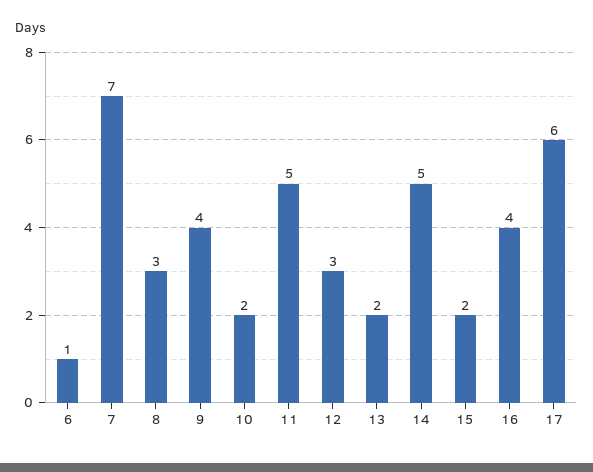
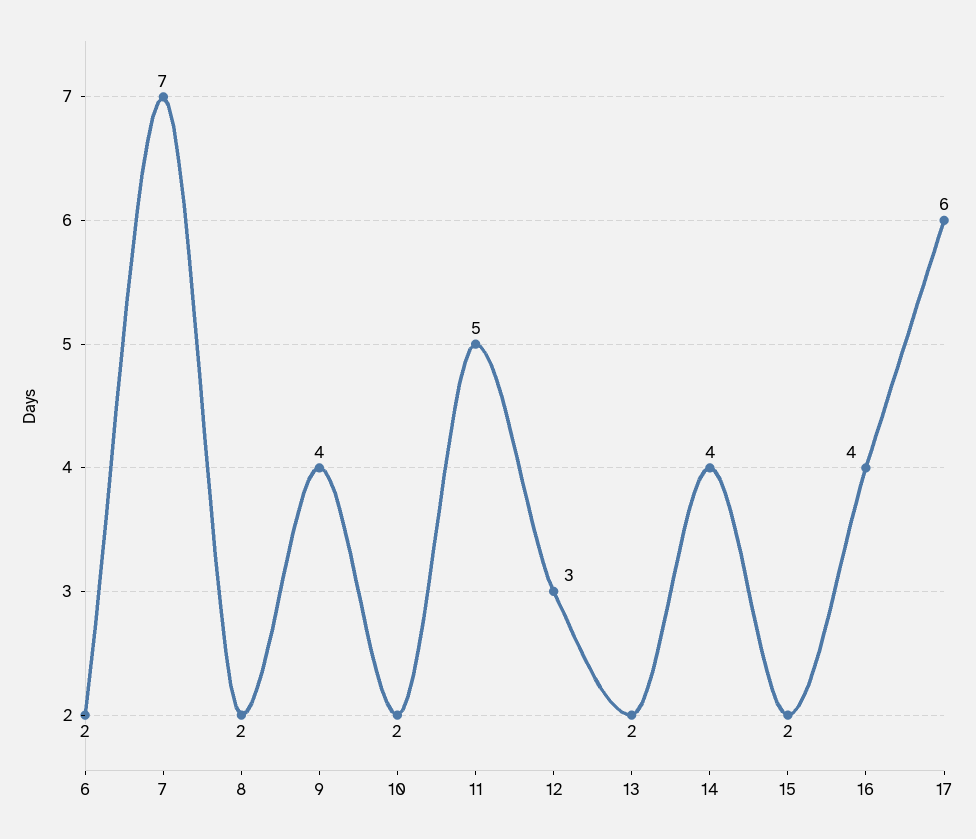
6: 1 -> 2
8: 3 -> 2
14: 5 -> 4

